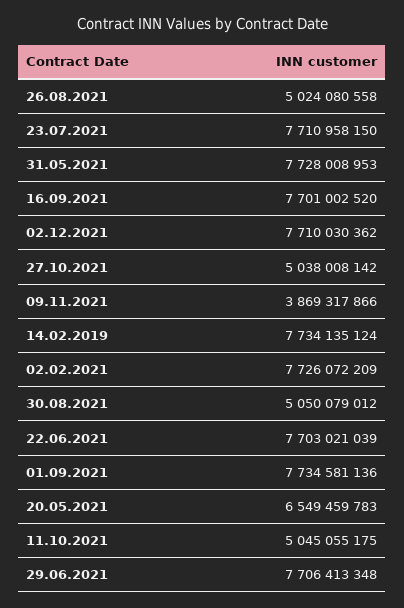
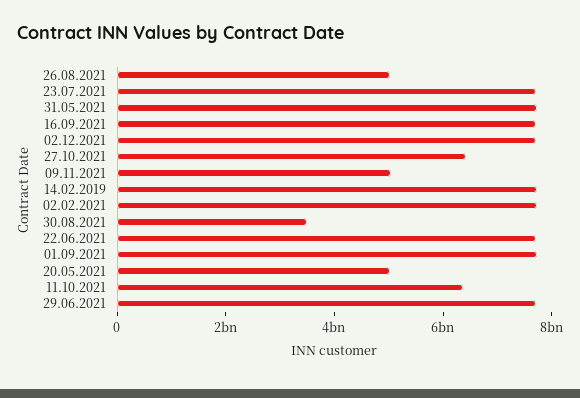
27.10.2021: 5038008142 -> 6500000000
09.11.2021: 3869317866 -> 5000000000
30.08.2021: 5050079012 -> 3500000000
20.05.2021: 6549459783 -> 5000000000
11.10.2021: 5045055175 -> 6500000000

